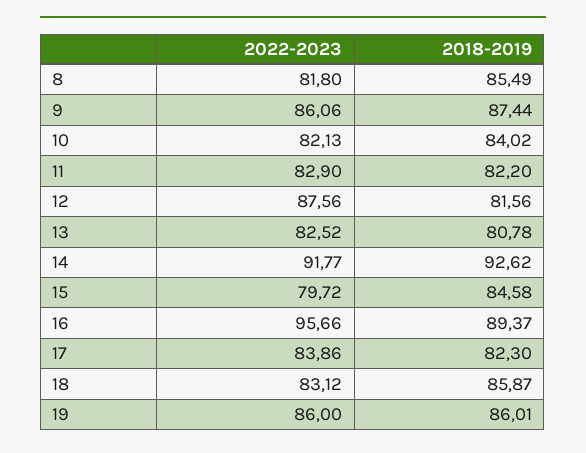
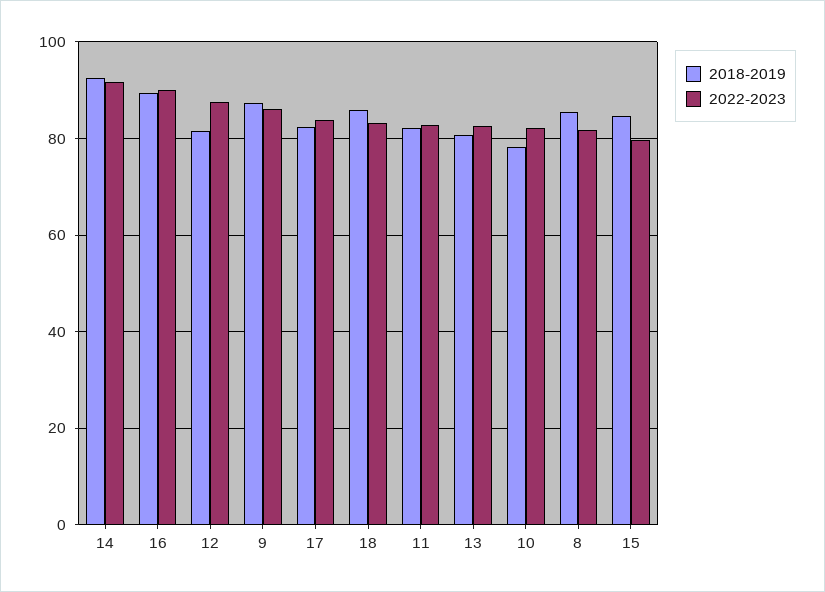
2018-2019, 10: 84.02 -> 78
2022-2023, 16: 95.66 -> 90
2022-2023, 19: 86 -> none
2018-2019, 19: 86.01 -> none

